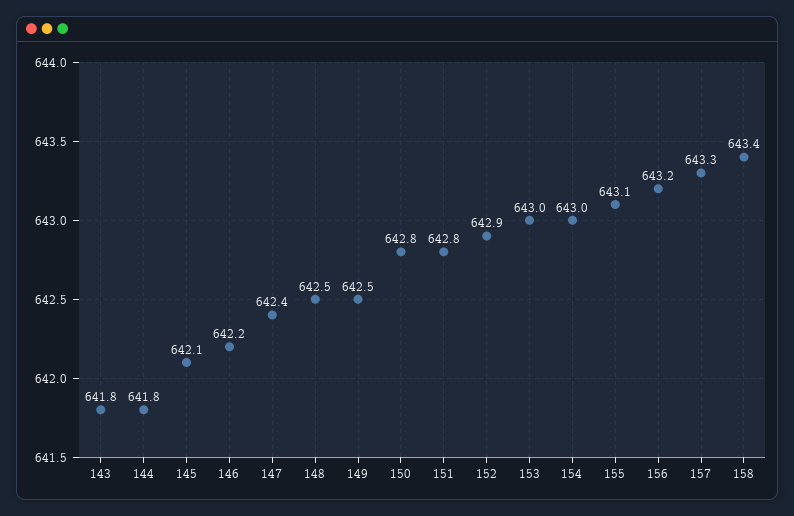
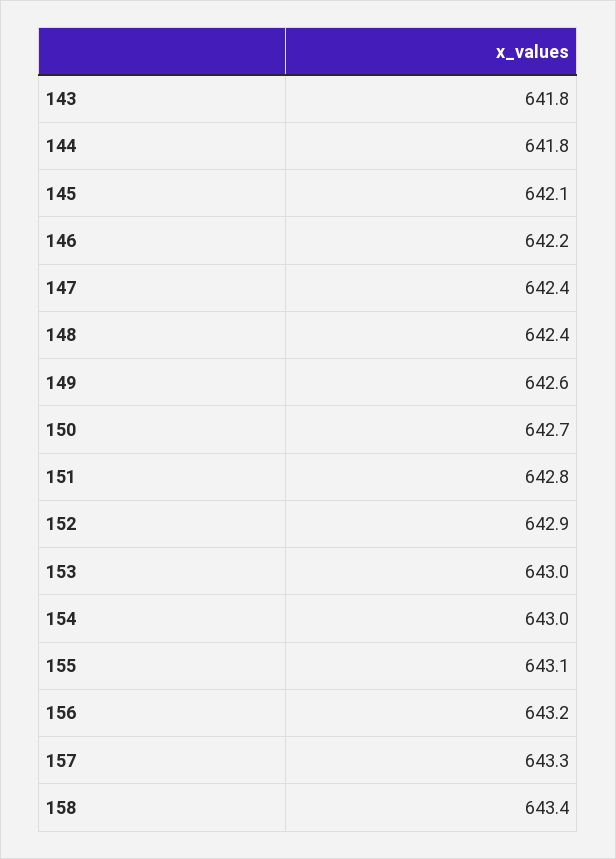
148: 642.5 -> 642.4
149: 642.5 -> 642.6
150: 642.8 -> 642.7

